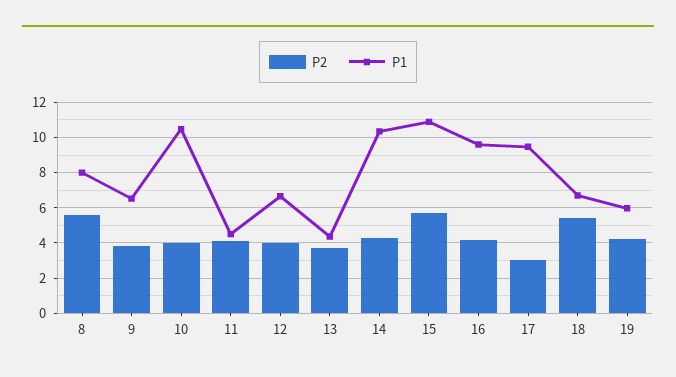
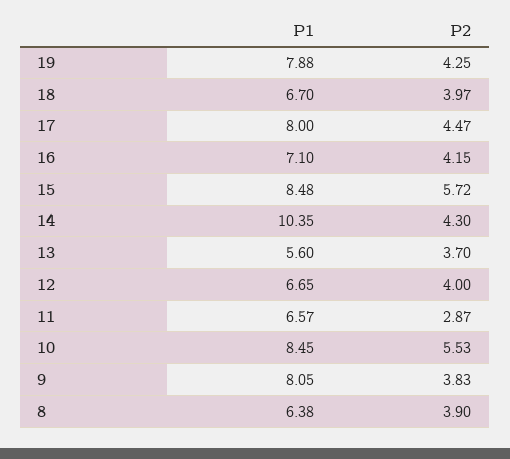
P2, 8: 5.5 -> 3.9
P1, 8: 8 -> 6.38
P1, 9: 6.5 -> 8.05
P2, 10: 4 -> 5.53
P1, 10: 10.5 -> 8.45
P2, 11: 4 -> 2.87
P1, 11: 4.5 -> 6.57
P1, 13: 4.5 -> 5.6
P1, 15: 11 -> 8.48
P1, 16: 9.5 -> 7.1
P2, 17: 3 -> 4.47
P1, 17: 9.5 -> 8
P2, 18: 5.5 -> 3.97
P1, 19: 6 -> 7.88

